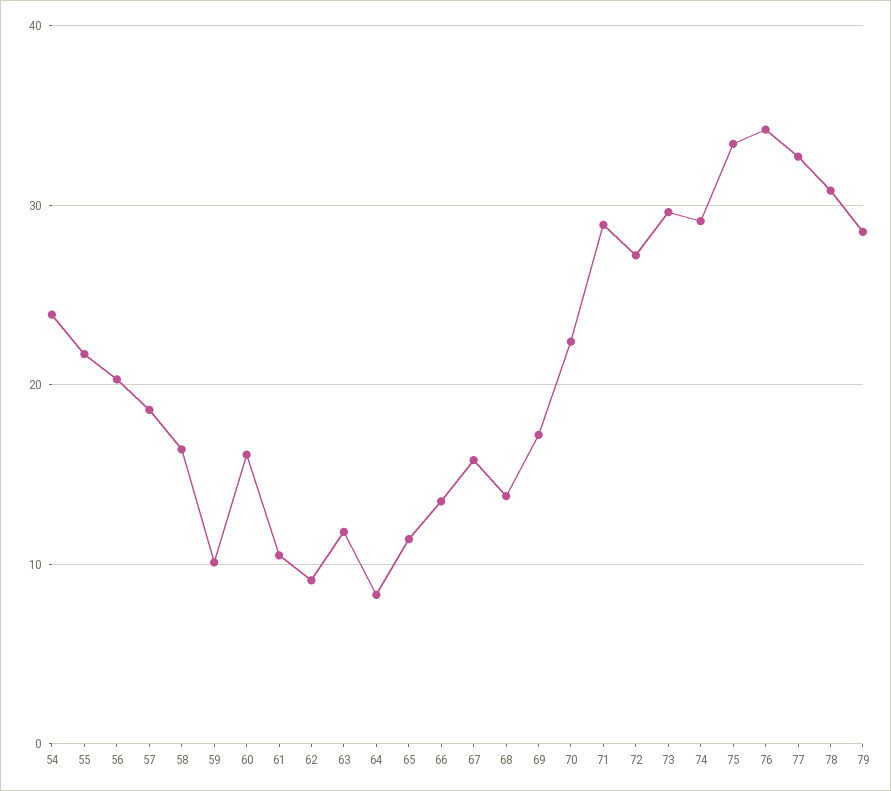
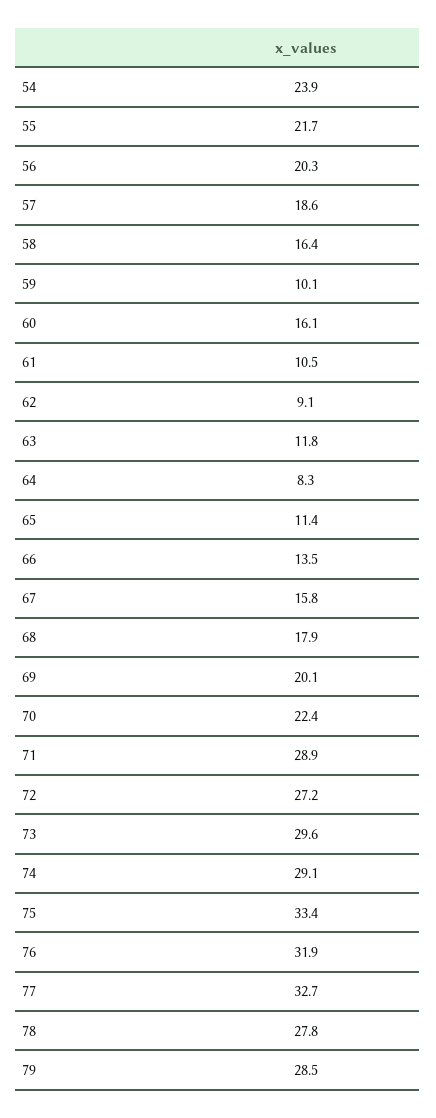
68: 14 -> 17.9
69: 17 -> 20.1
76: 34 -> 31.9
78: 31 -> 27.8

